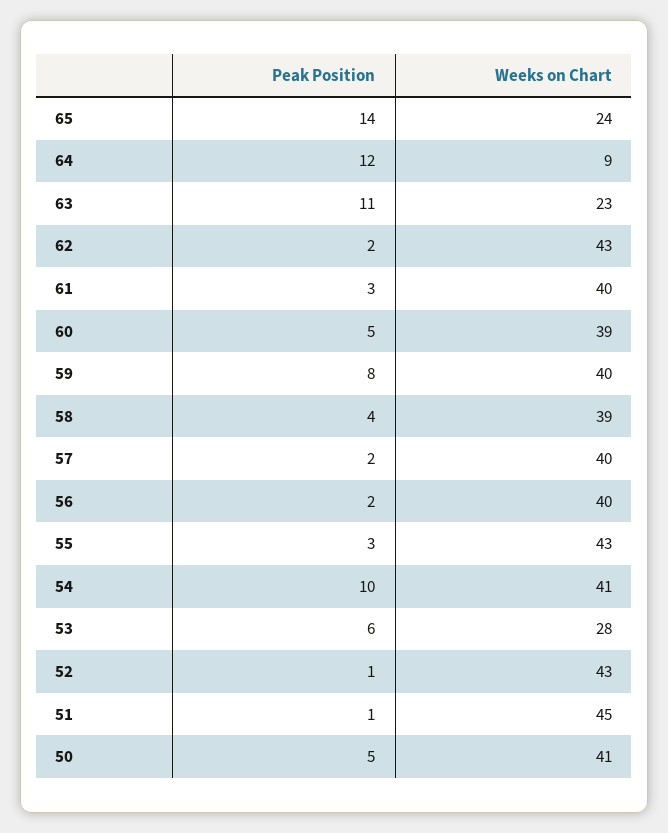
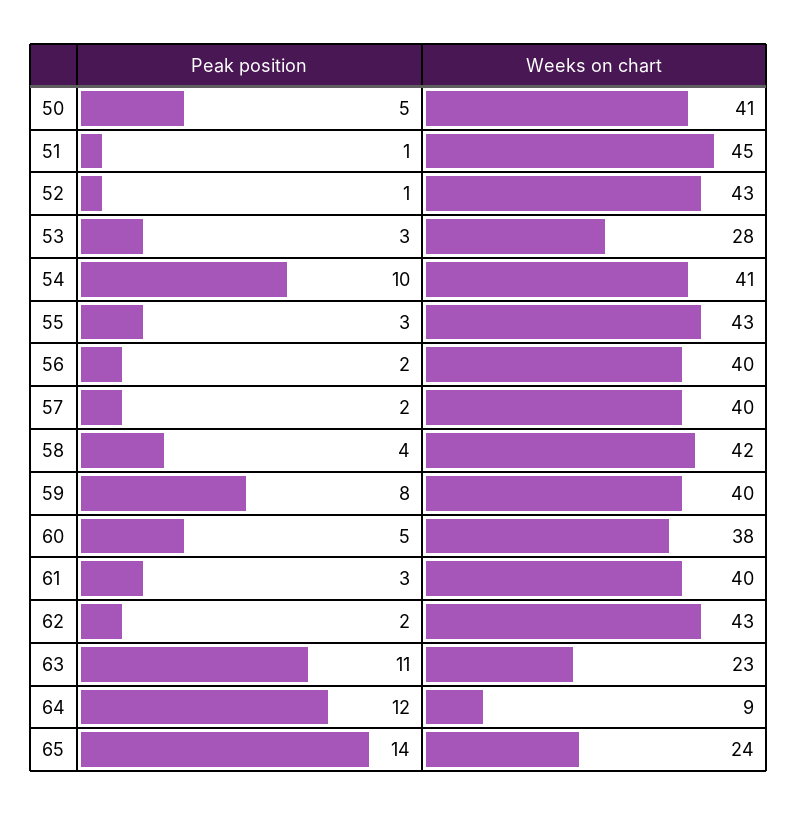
Weeks on Chart, 60: 39 -> 38
Weeks on Chart, 58: 39 -> 42
Peak Position, 53: 6 -> 3

